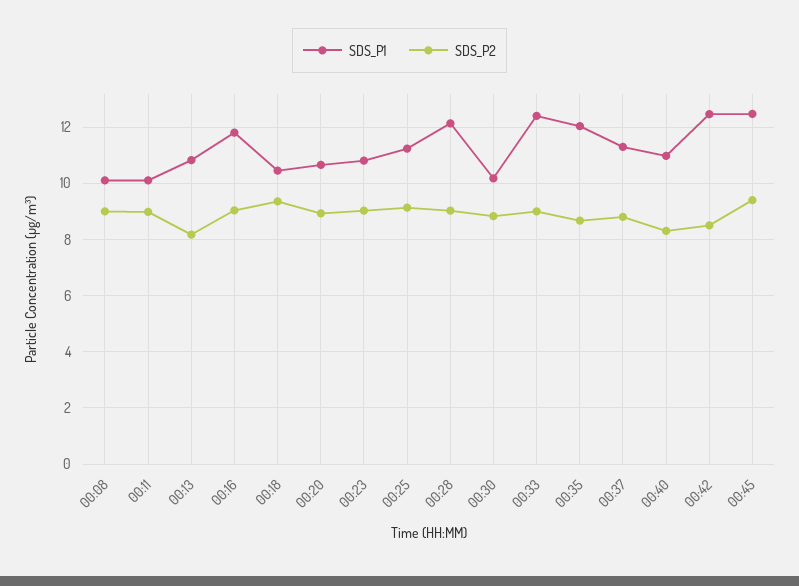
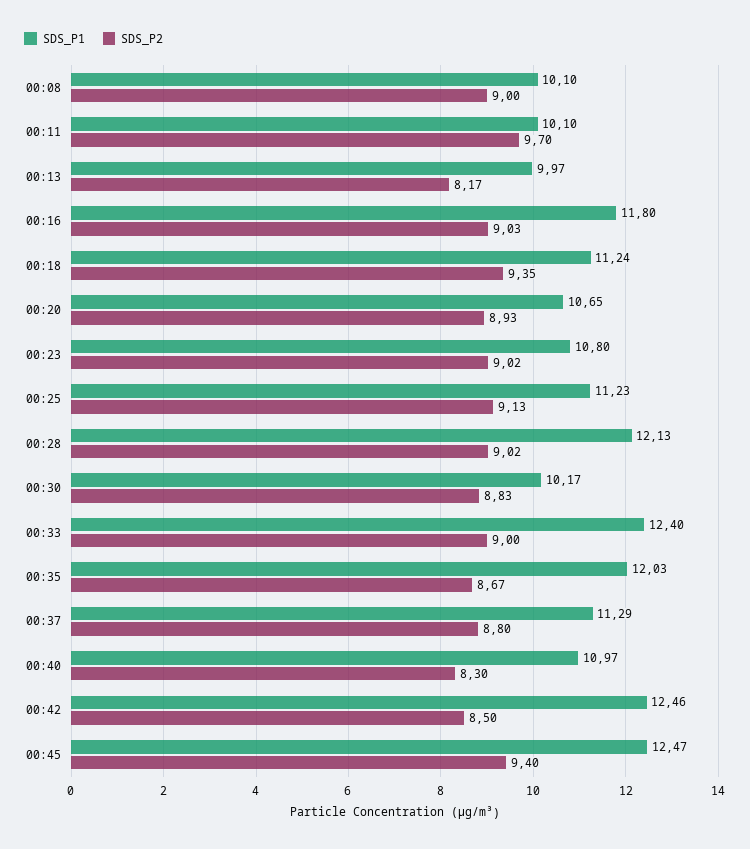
SDS_P2, 00:11: 9 -> 9.7
SDS_P1, 00:13: 10.75 -> 9.97
SDS_P1, 00:18: 10.5 -> 11.24

